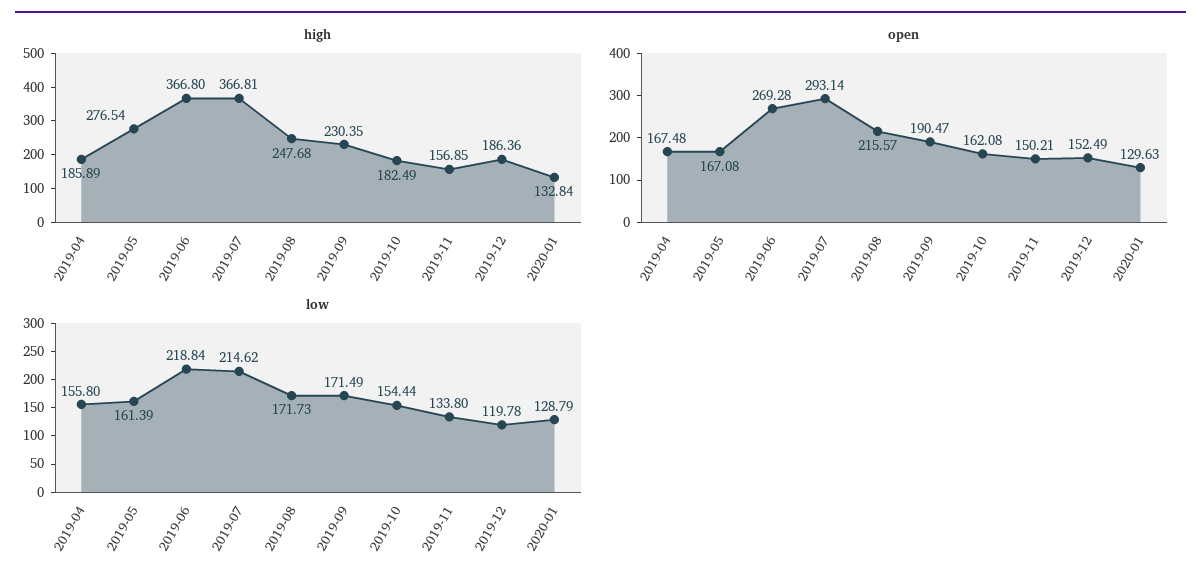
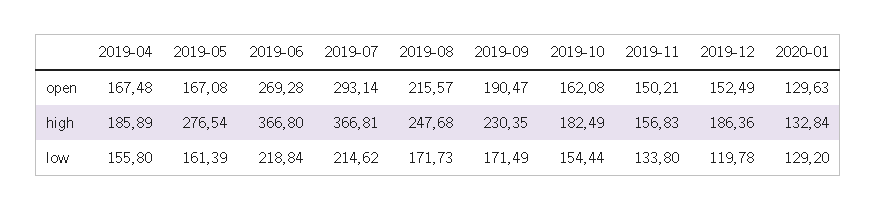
high, 2019-11: 156.85 -> 156.83
low, 2020-01: 128.79 -> 129.2

